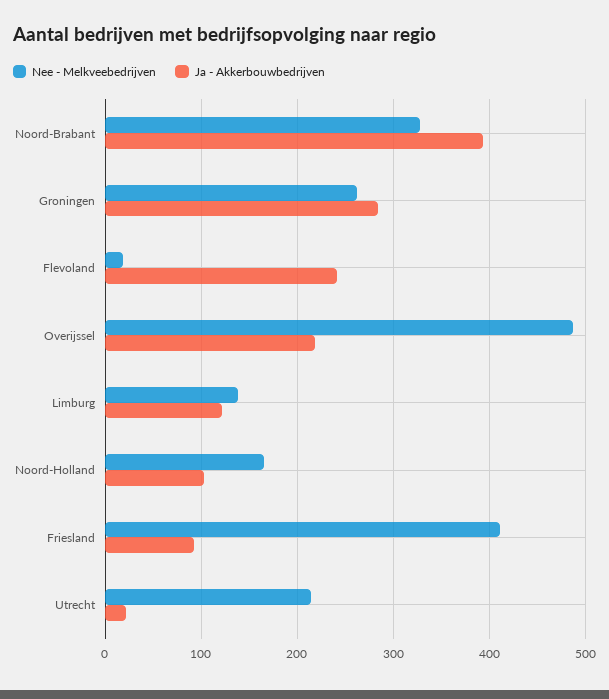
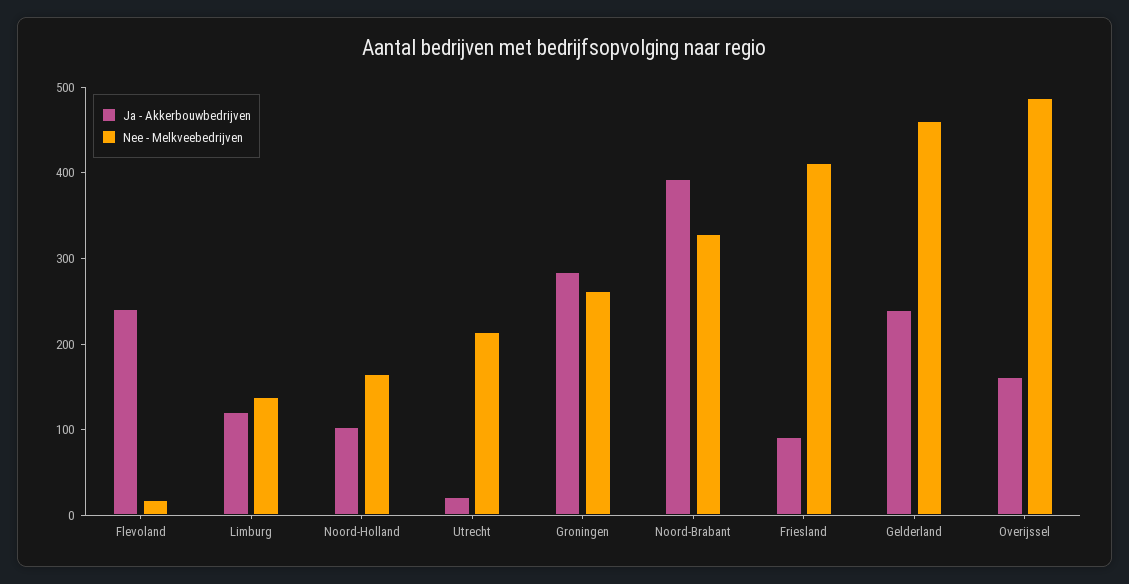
Ja - Akkerbouwbedrijven, Overijssel: 220 -> 160
Ja - Akkerbouwbedrijven, Gelderland: none -> 240
Nee - Melkveebedrijven, Gelderland: none -> 460

